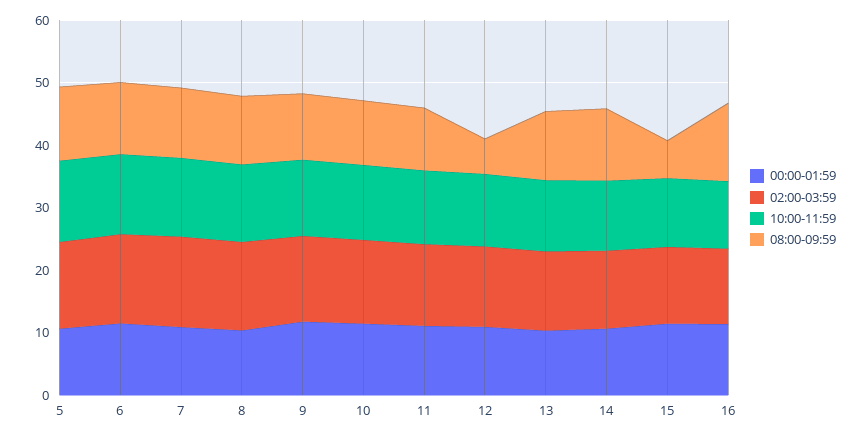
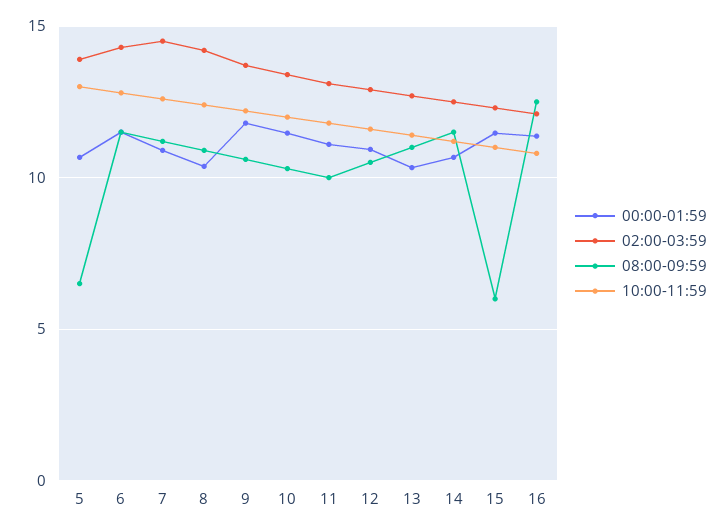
08:00-09:59, 5: 12 -> 6.5
08:00-09:59, 12: 6 -> 10.5

